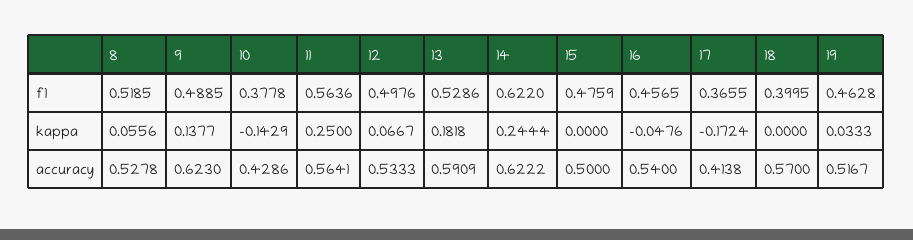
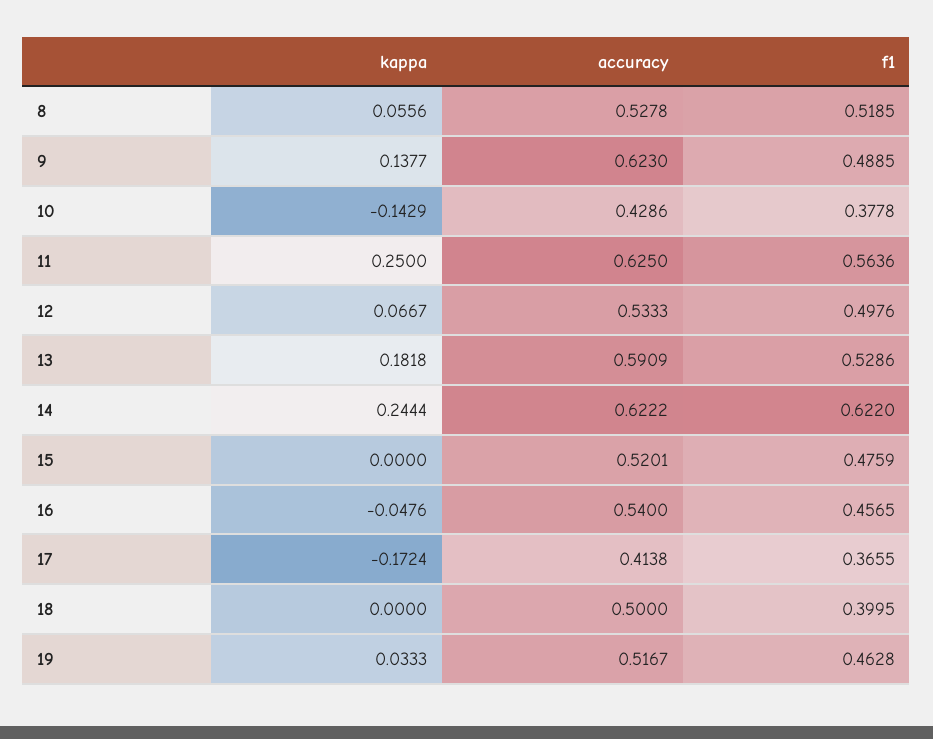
11, accuracy: 0.5641 -> 0.625
15, accuracy: 0.5 -> 0.5201
18, accuracy: 0.57 -> 0.5

